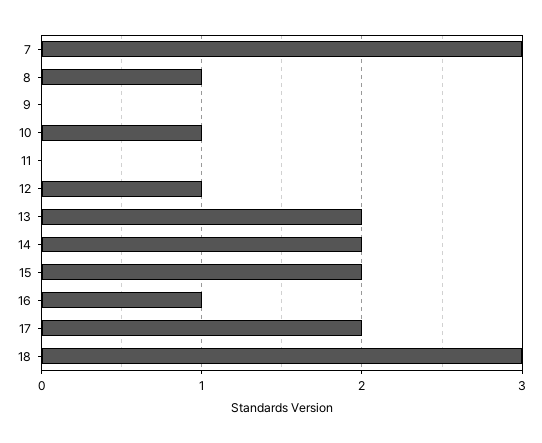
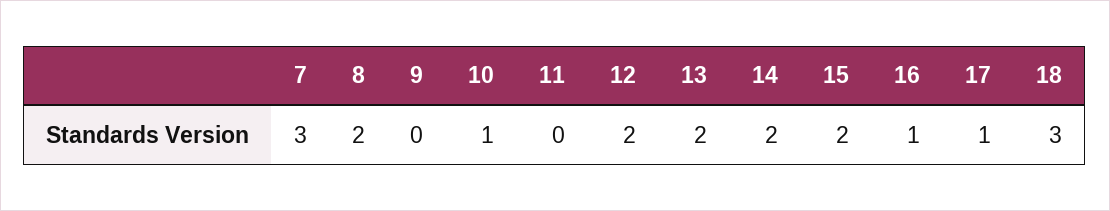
8: 1 -> 2
12: 1 -> 2
17: 2 -> 1

